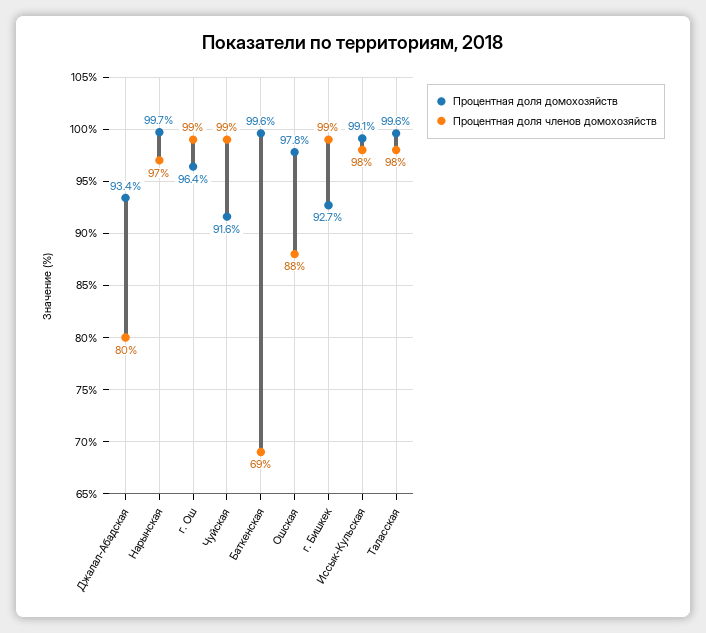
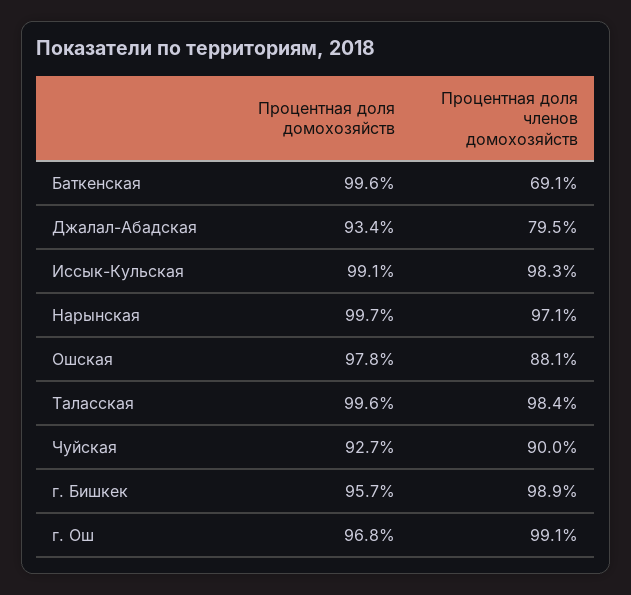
Процентная доля домохозяйств, г. Ош: 96.4 -> 96.8
Процентная доля домохозяйств, Чуйская: 91.6 -> 92.7
Процентная доля членов домохозяйств, Чуйская: 99 -> 90
Процентная доля домохозяйств, г. Бишкек: 92.7 -> 95.7

